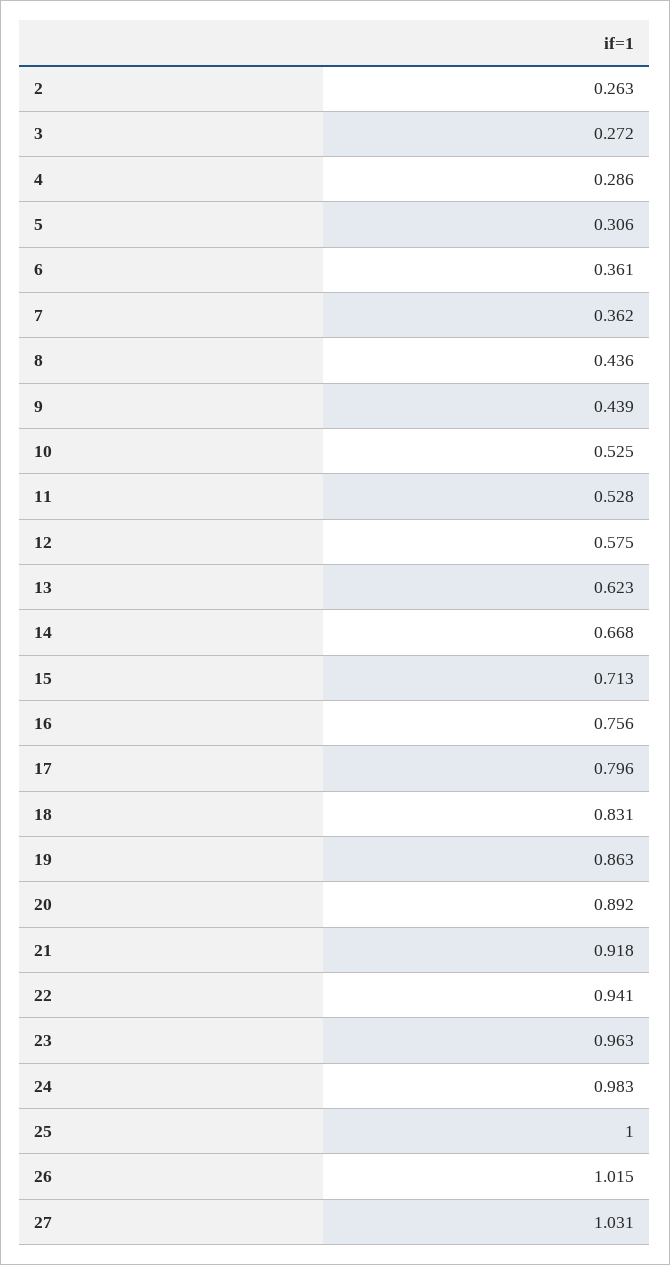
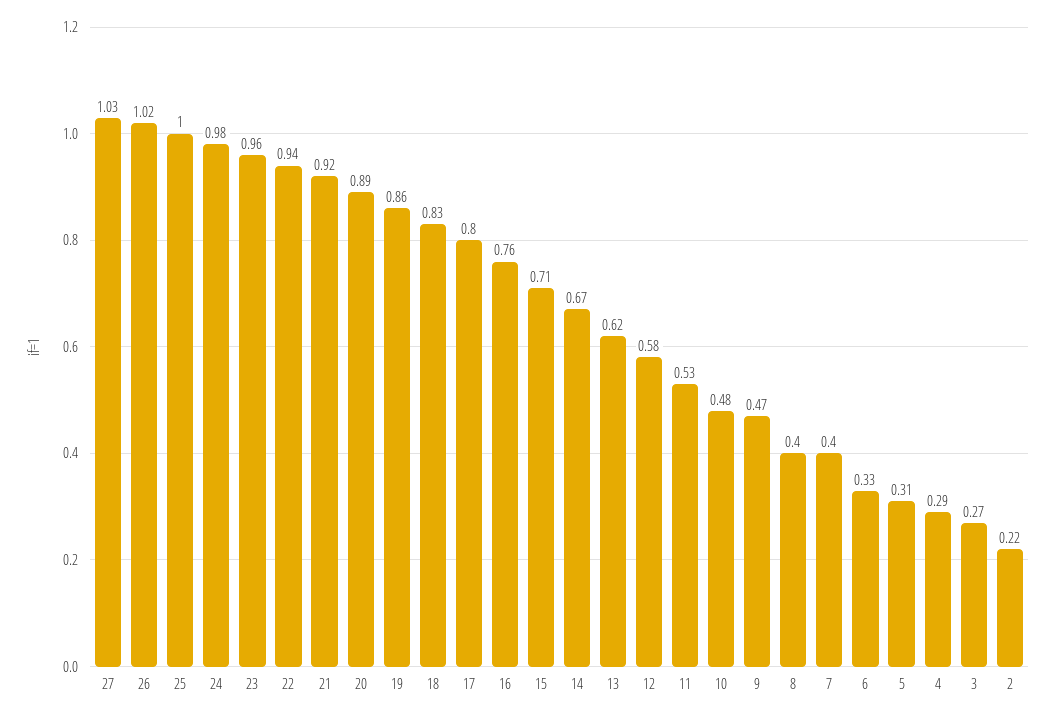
2: 0.263 -> 0.22
6: 0.361 -> 0.33
7: 0.362 -> 0.4
8: 0.436 -> 0.4
9: 0.439 -> 0.47
10: 0.525 -> 0.48

